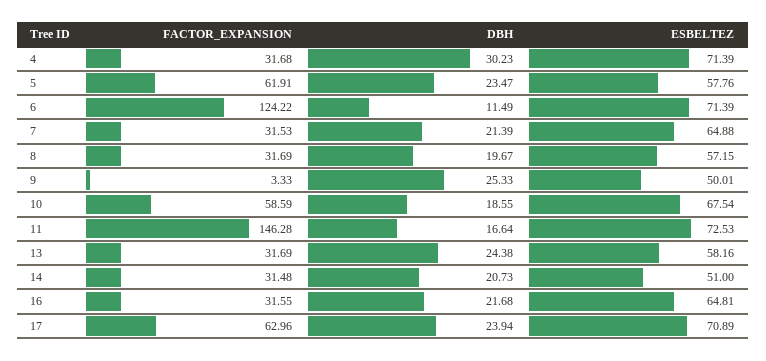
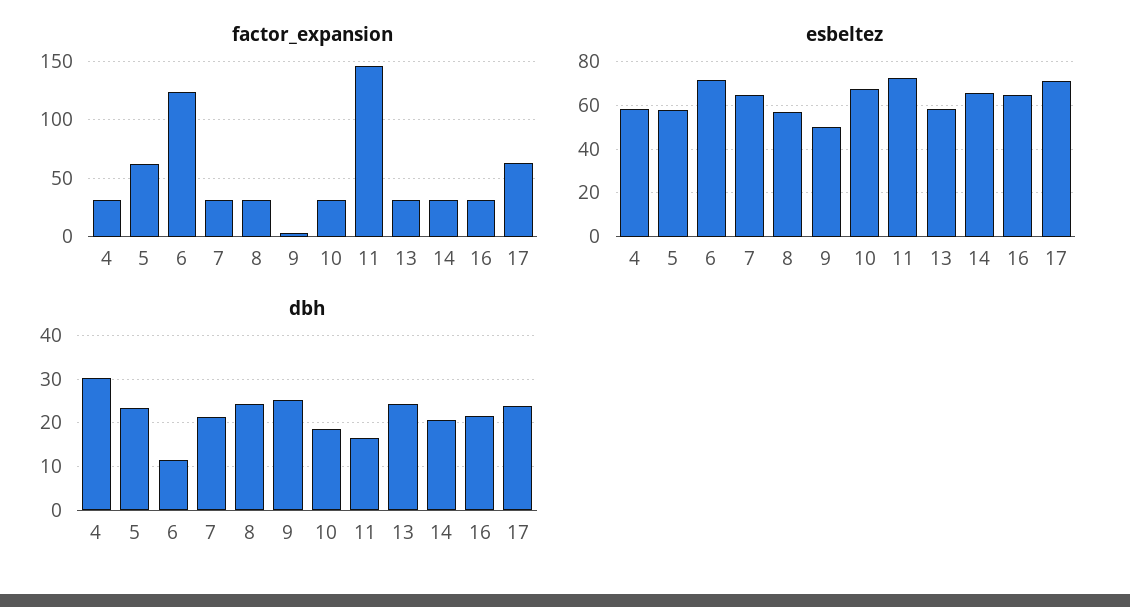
ESBELTEZ, 4: 71.39 -> 60
DBH, 8: 19.67 -> 24
FACTOR_EXPANSION, 10: 58.59 -> 30
ESBELTEZ, 14: 51 -> 65

